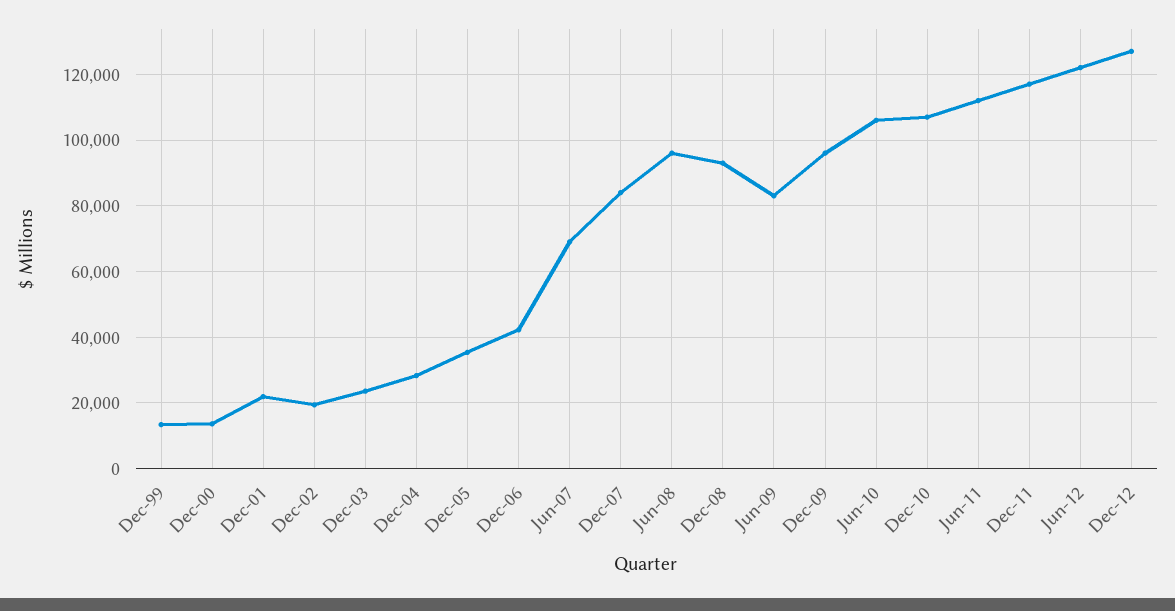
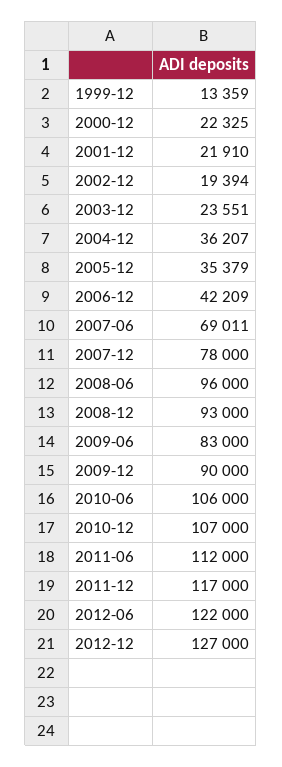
Dec-00: 14000 -> 22325
Dec-04: 28000 -> 36207
Dec-07: 84000 -> 78000
Dec-09: 96000 -> 90000

